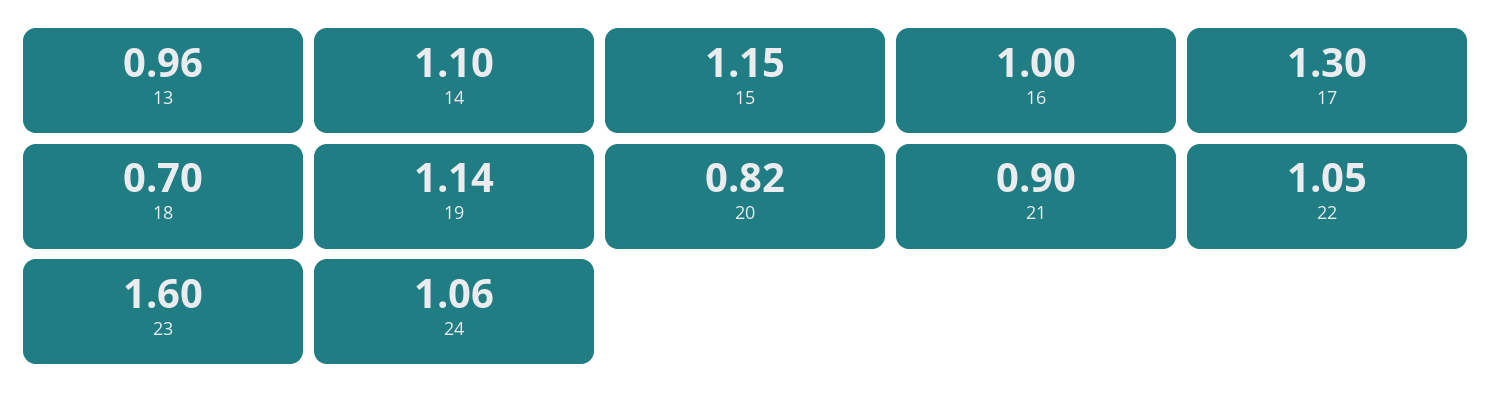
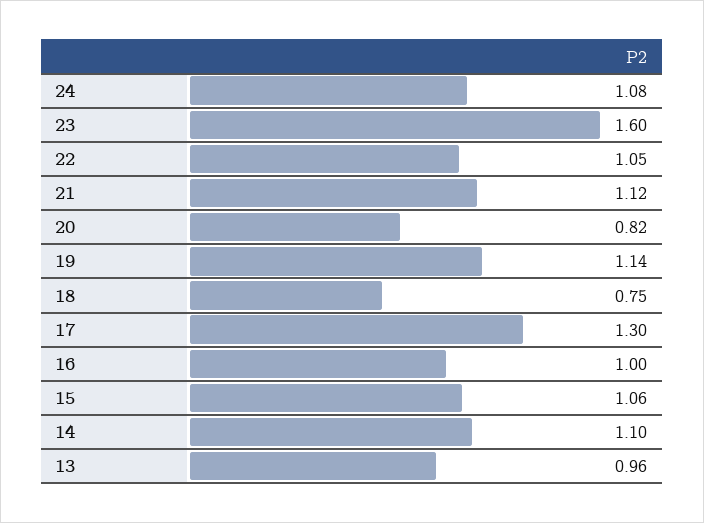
15: 1.15 -> 1.06
18: 0.7 -> 0.75
21: 0.9 -> 1.12
24: 1.06 -> 1.08

